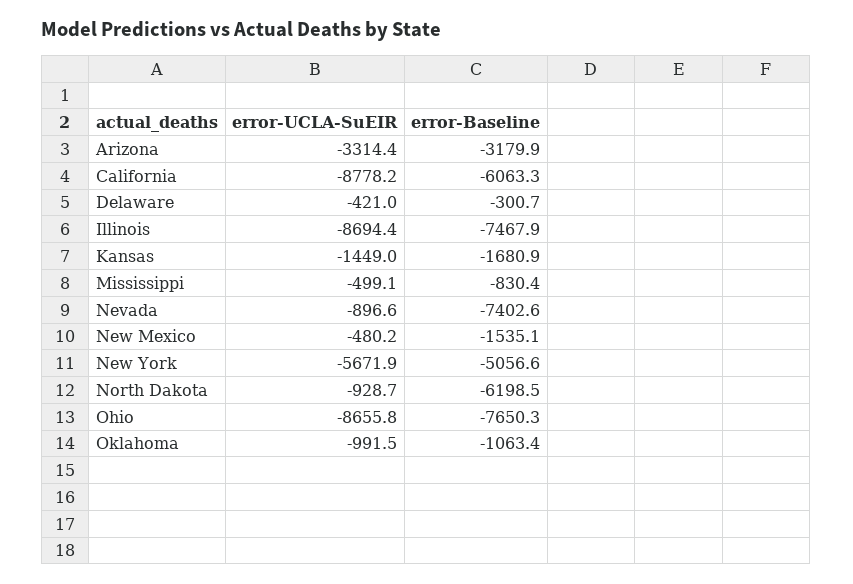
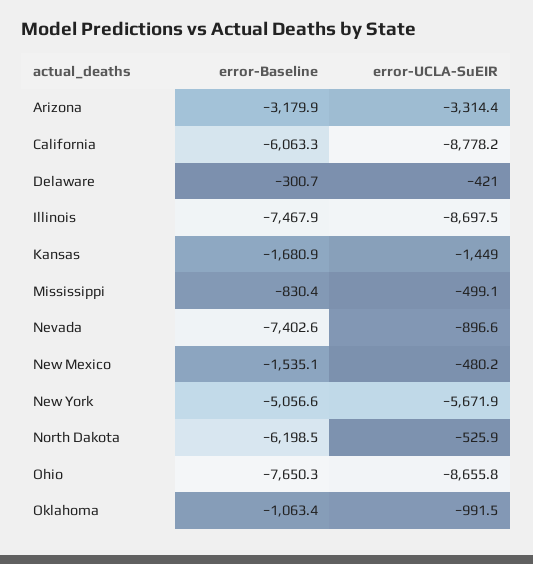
error-UCLA-SuEIR, Illinois: -8694.4 -> -8697.5
error-UCLA-SuEIR, North Dakota: -928.7 -> -525.9

